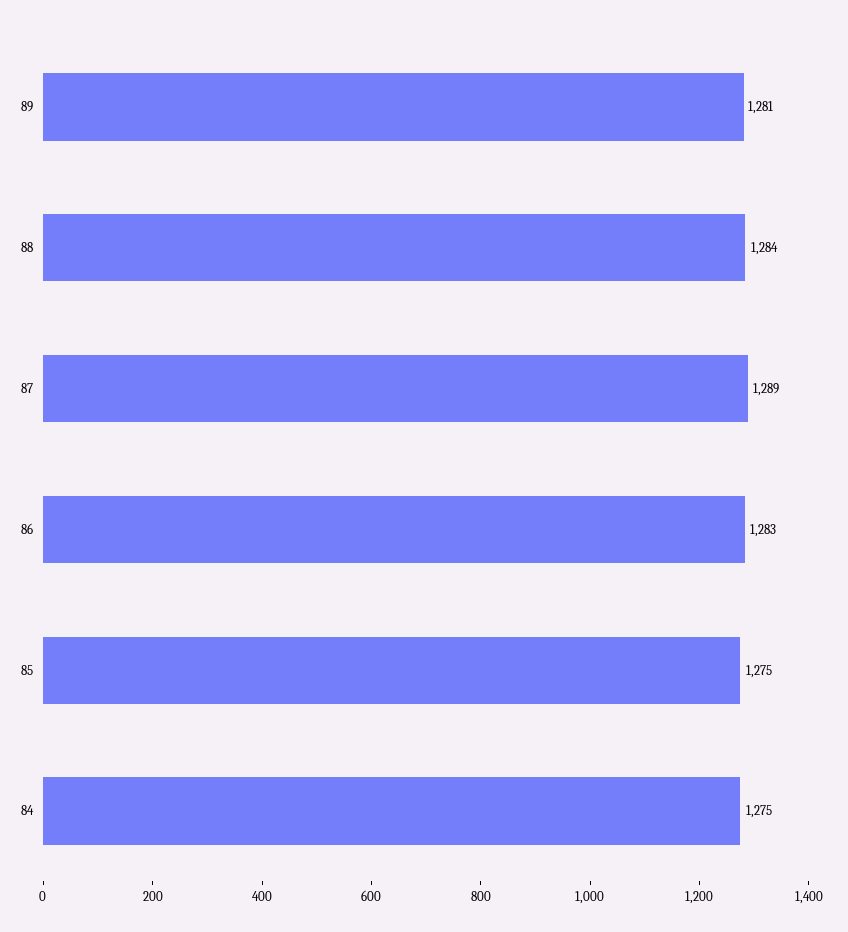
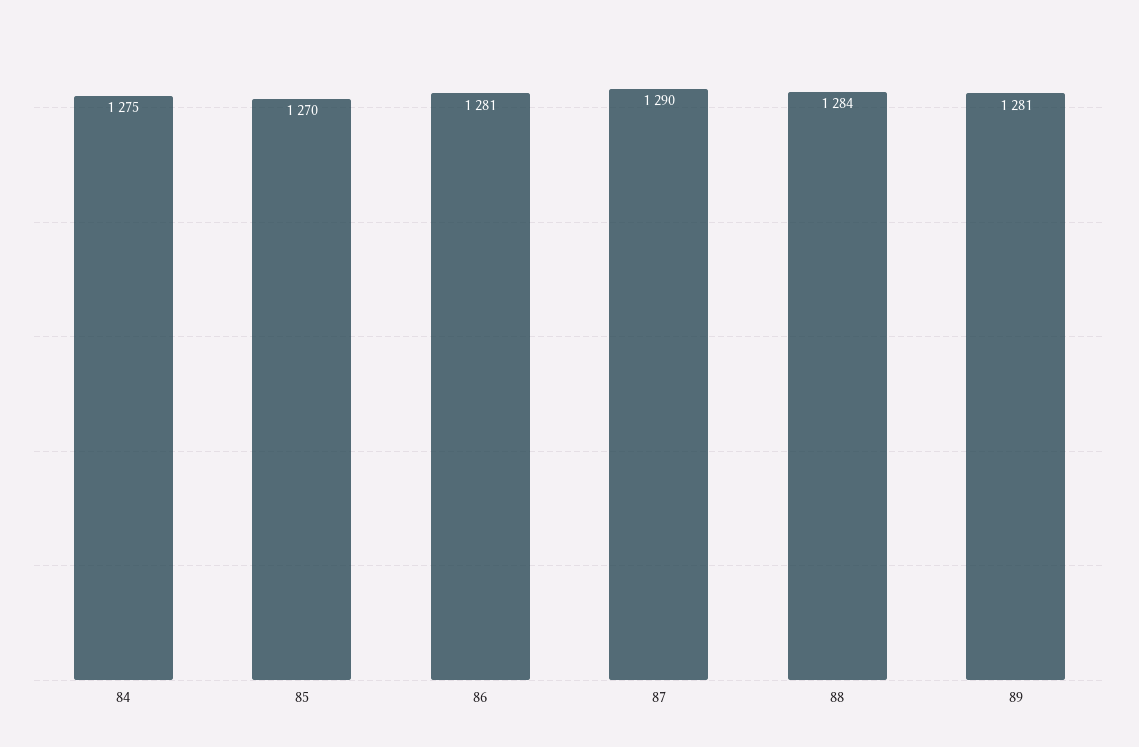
87: 1289 -> 1290
86: 1283 -> 1281
85: 1275 -> 1270

